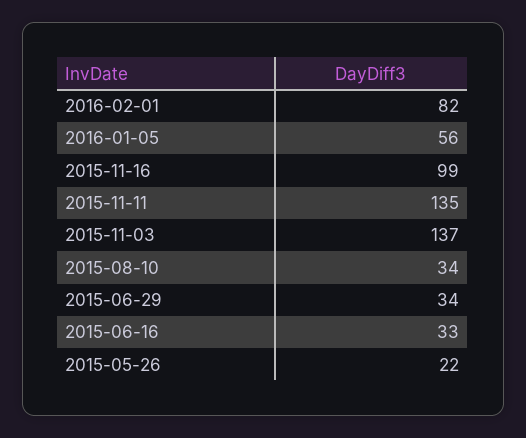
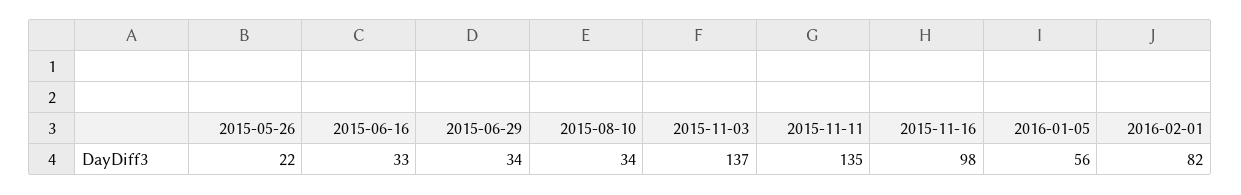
2015-11-16: 99 -> 98

